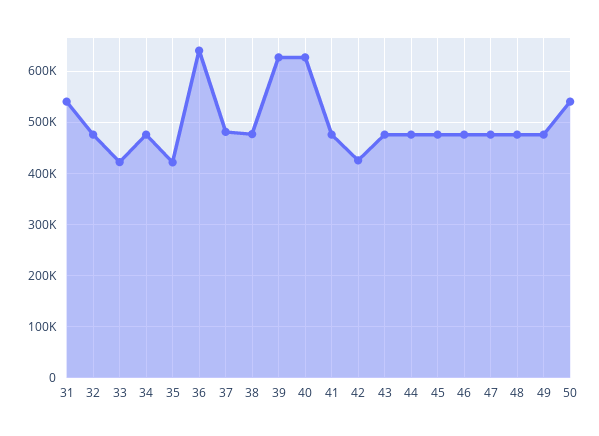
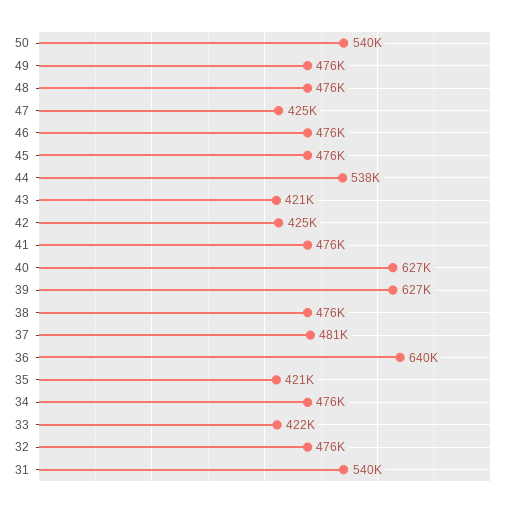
43: 480000 -> 421000
44: 480000 -> 538000
47: 480000 -> 425000

